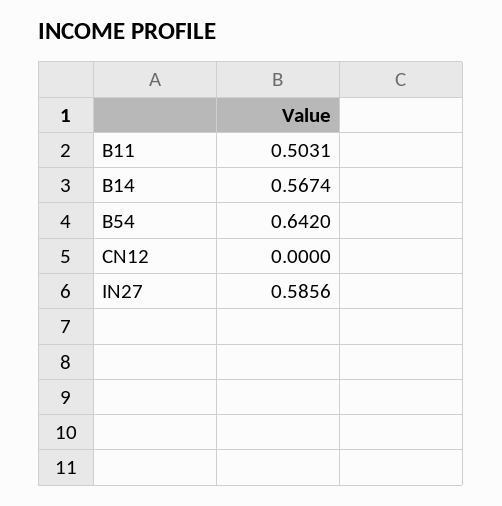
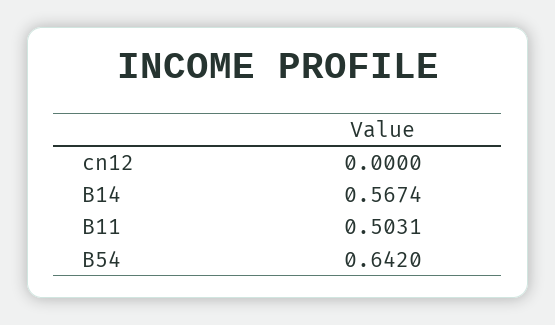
IN27: 0.5856 -> none

